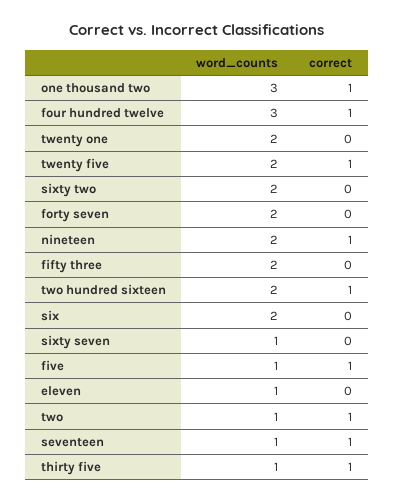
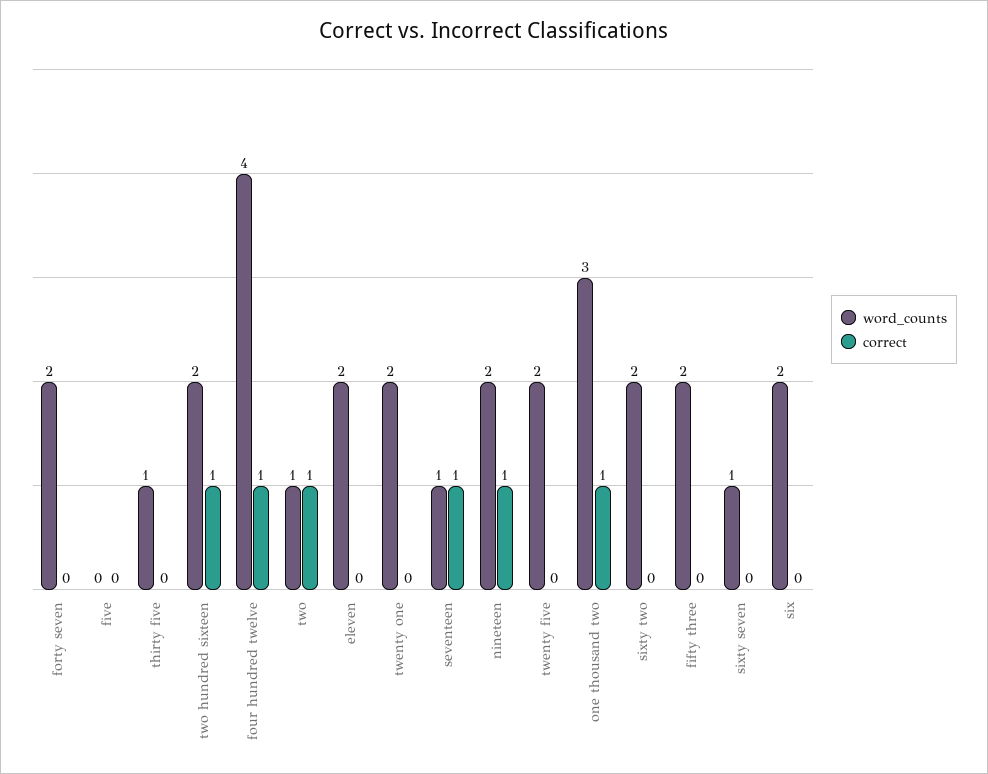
word_counts, four hundred twelve: 3 -> 4
correct, twenty five: 1 -> 0
word_counts, five: 1 -> 0
correct, five: 1 -> 0
word_counts, eleven: 1 -> 2
correct, thirty five: 1 -> 0

